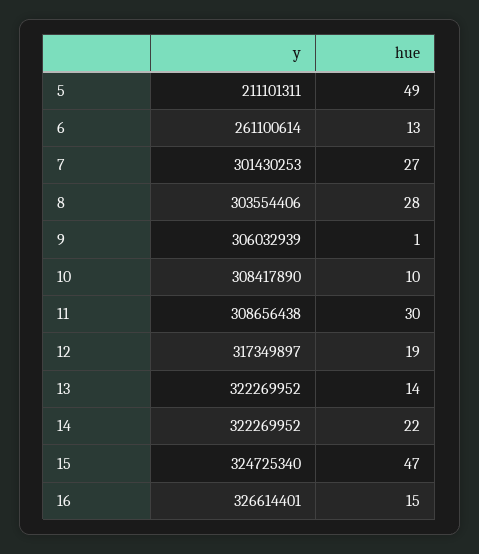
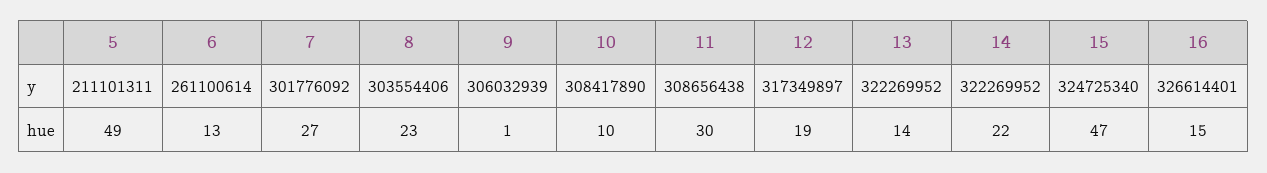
y, 7: 301430253 -> 301776092
hue, 8: 28 -> 23

